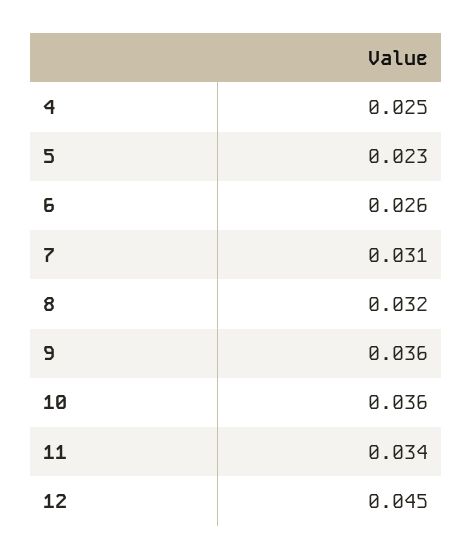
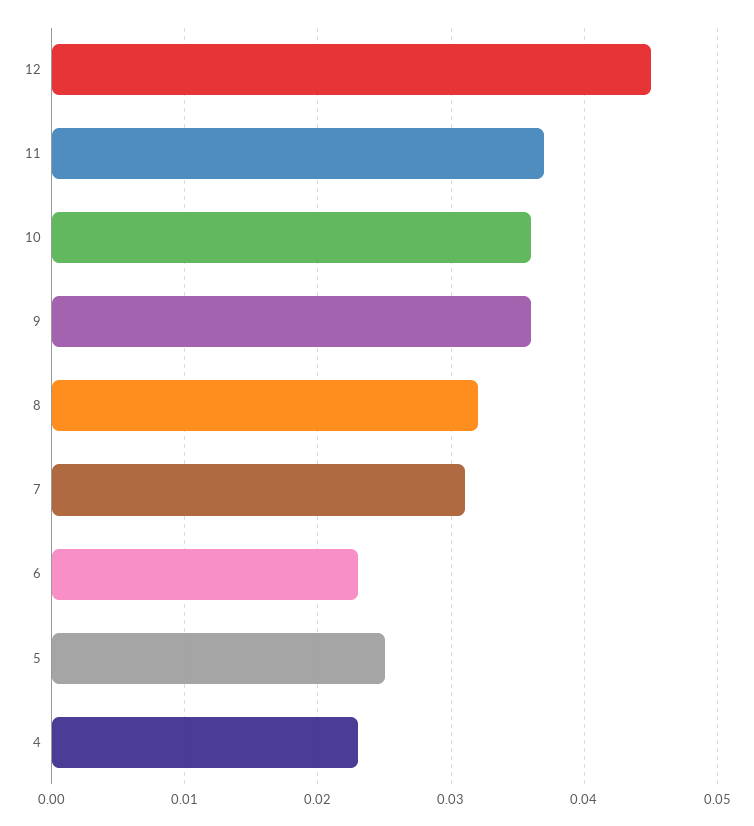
4: 0.025 -> 0.023
5: 0.023 -> 0.025
6: 0.026 -> 0.023
11: 0.034 -> 0.037

